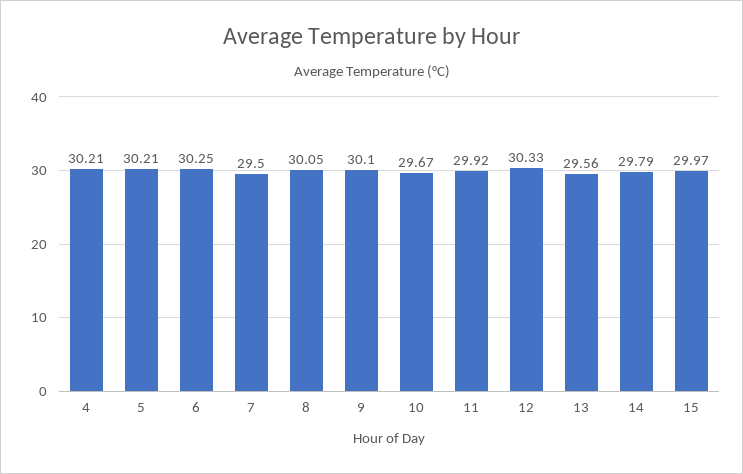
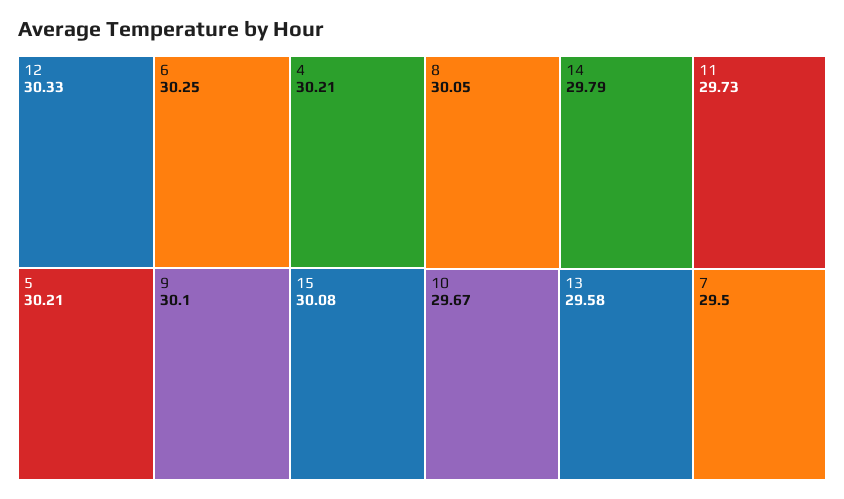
11: 29.92 -> 29.73
13: 29.56 -> 29.58
15: 29.97 -> 30.08

